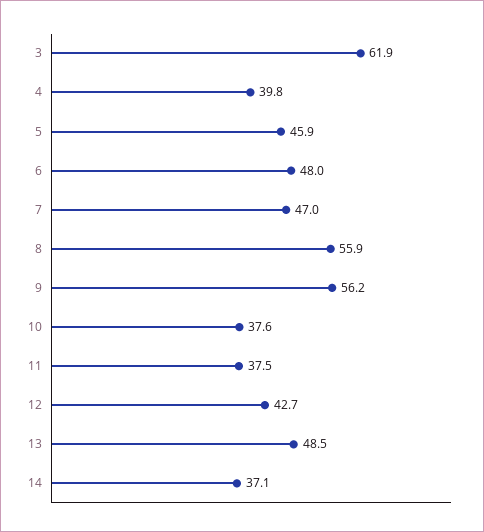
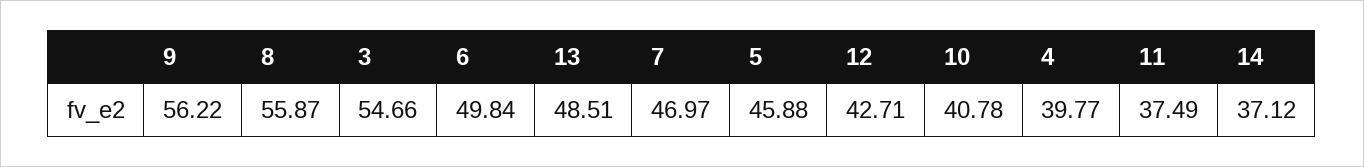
3: 61.9 -> 54.66
6: 48 -> 49.84
10: 37.6 -> 40.78

